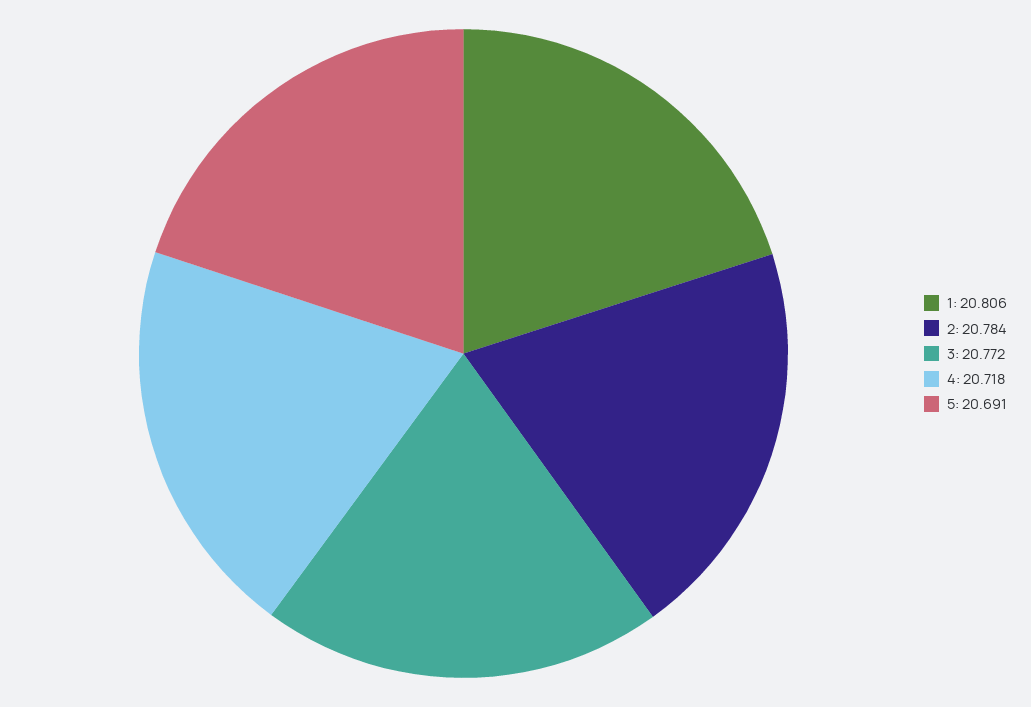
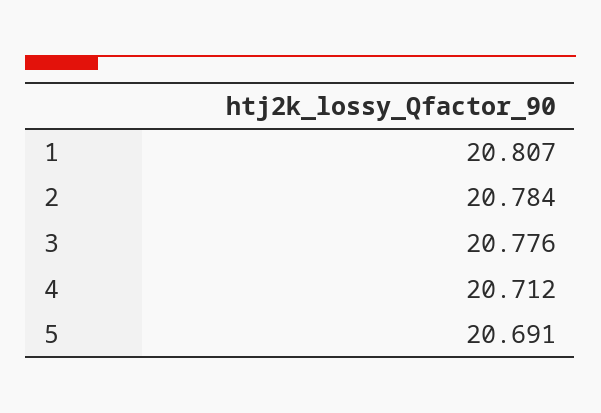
1: 20.806 -> 20.807
3: 20.772 -> 20.776
4: 20.718 -> 20.712

